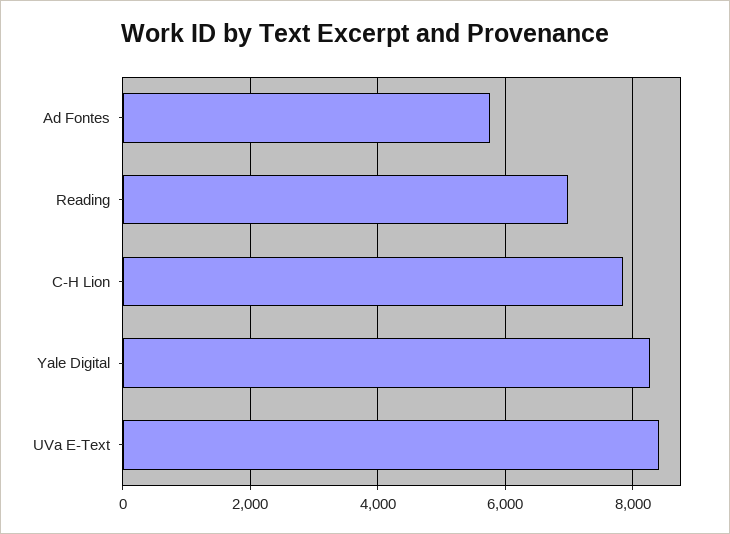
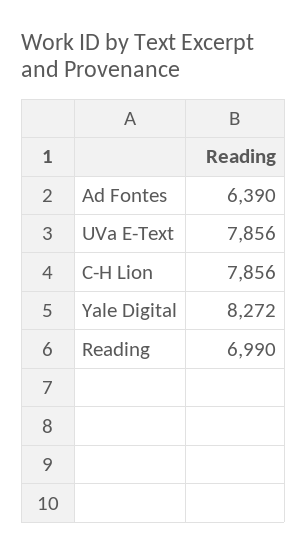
Ad Fontes: 5800 -> 6390
UVa E-Text: 8400 -> 7856

